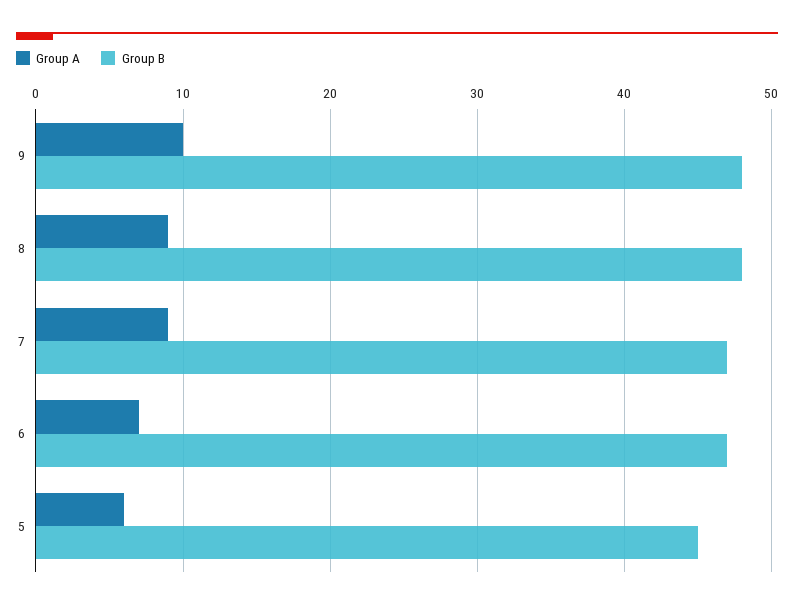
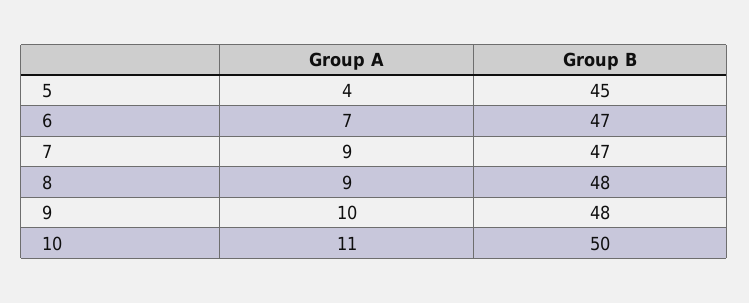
Group A, 5: 6 -> 4
Group A, 10: none -> 11
Group B, 10: none -> 50

